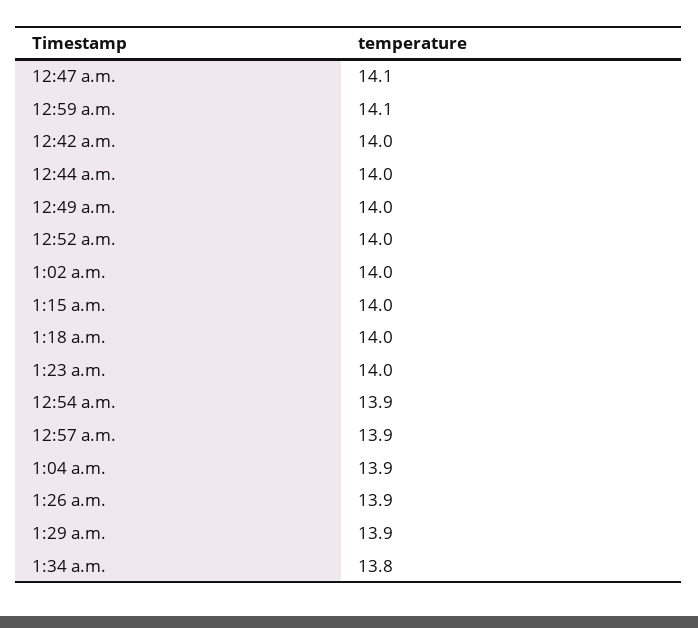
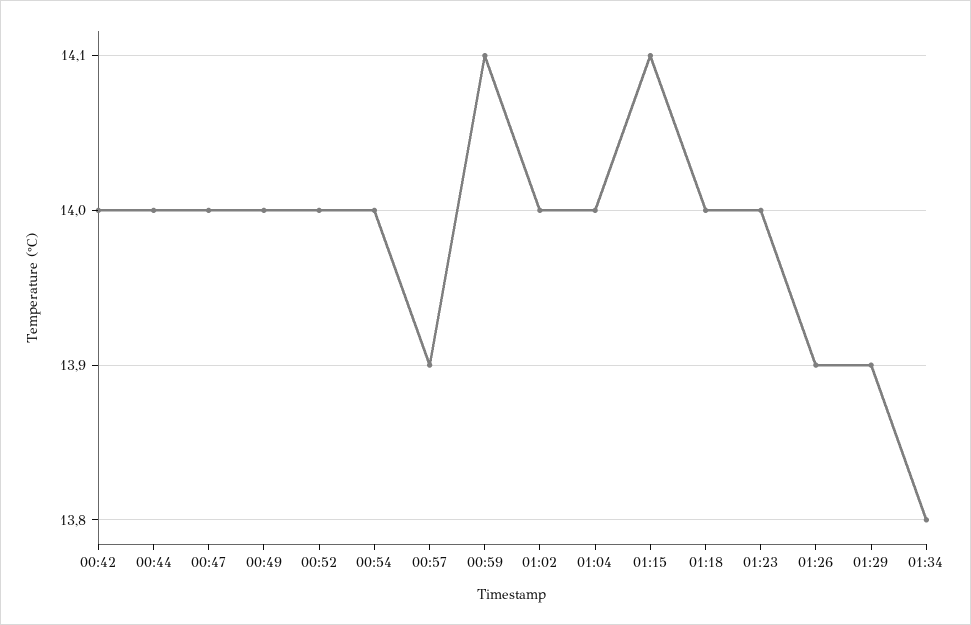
12:47 a.m.: 14.1 -> 14
1:15 a.m.: 14 -> 14.1
12:54 a.m.: 13.9 -> 14
1:04 a.m.: 13.9 -> 14

